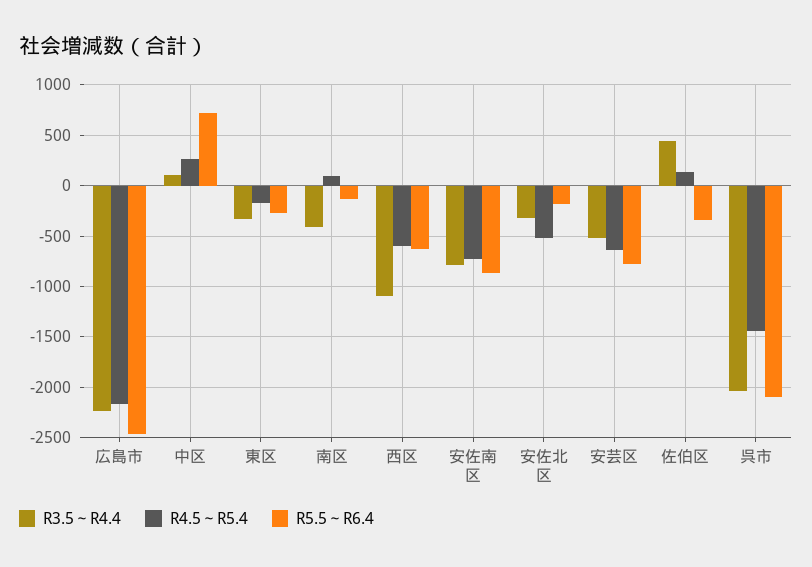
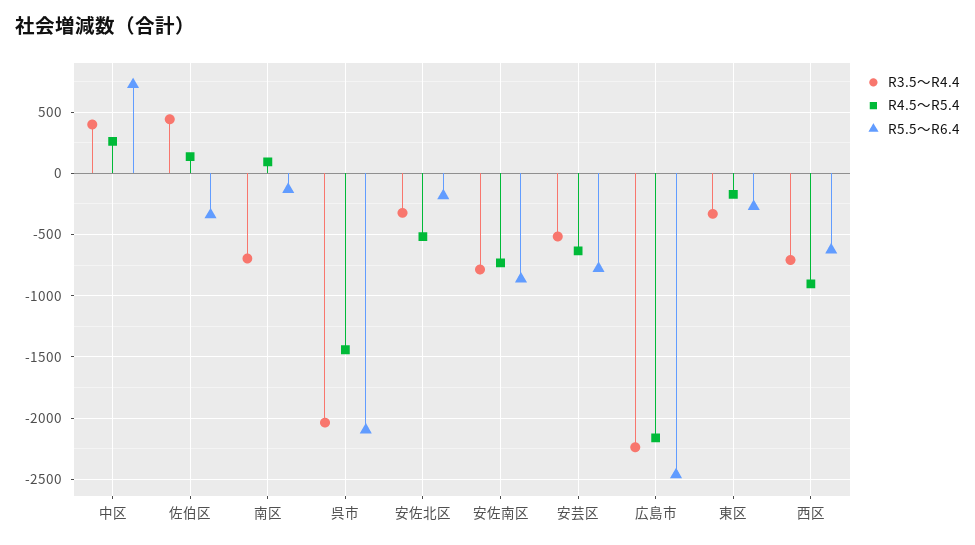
R3.5～R4.4, 中区: 100 -> 400
R3.5～R4.4, 南区: -400 -> -700
R3.5～R4.4, 西区: -1100 -> -700
R4.5～R5.4, 西区: -600 -> -900

